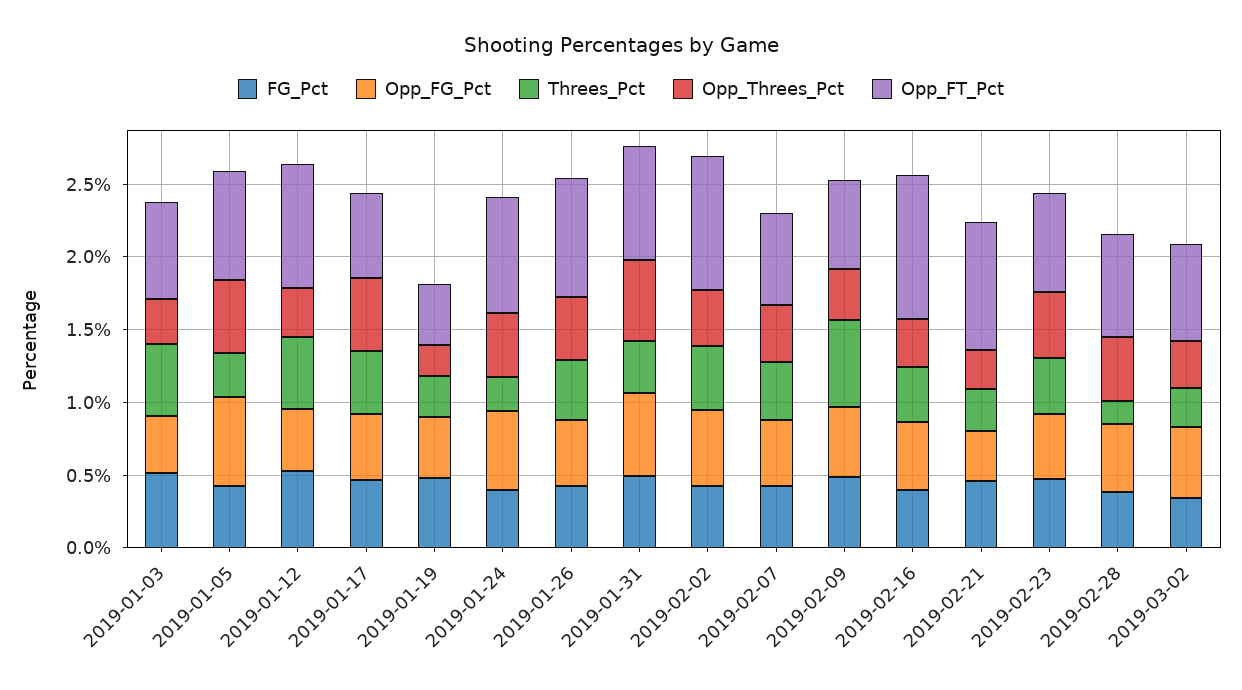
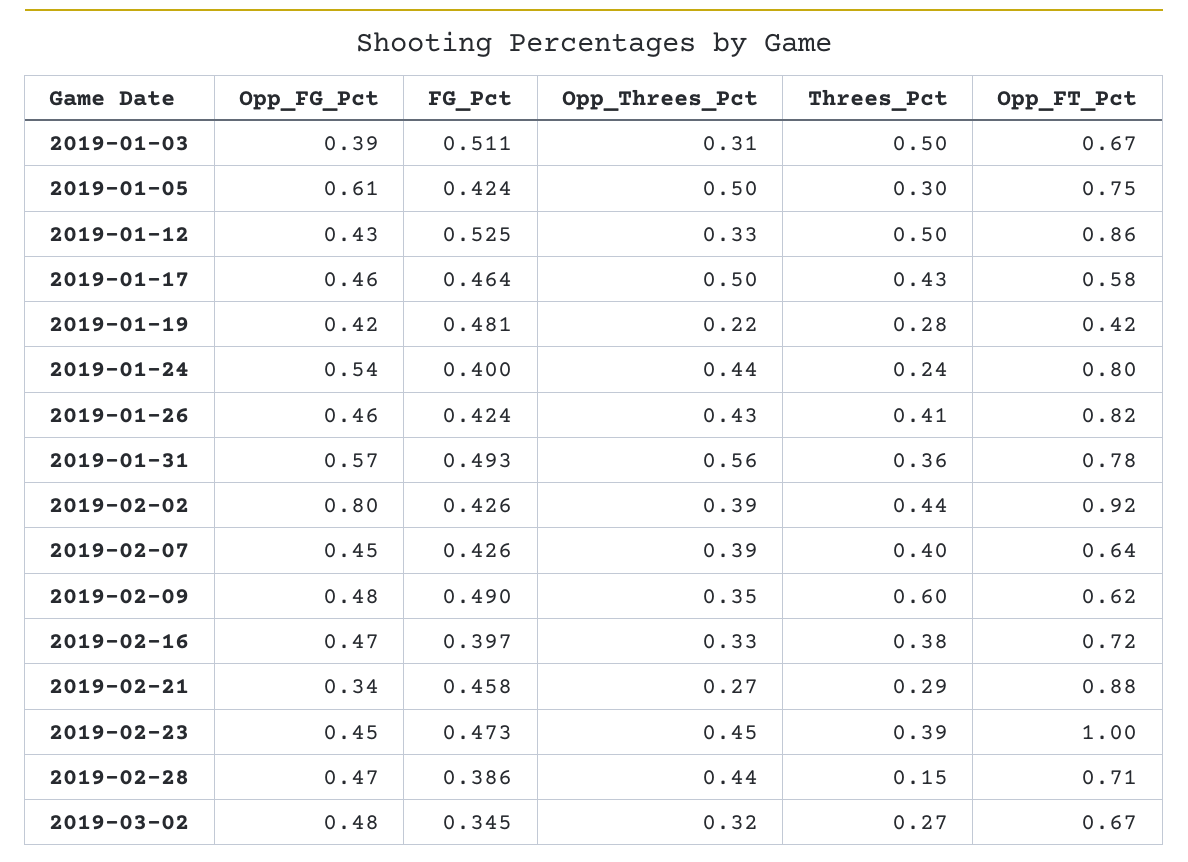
Opp_FG_Pct, 2019-02-02: 0.5 -> 0.8
Opp_FT_Pct, 2019-02-16: 1 -> 0.72
Opp_FT_Pct, 2019-02-23: 0.7 -> 1

